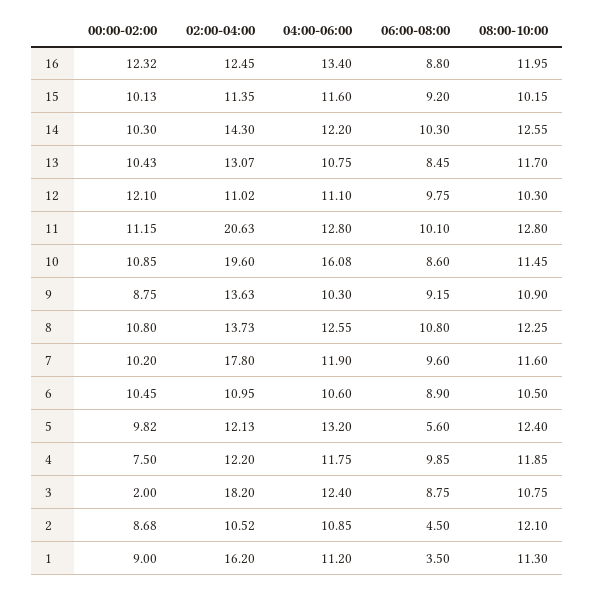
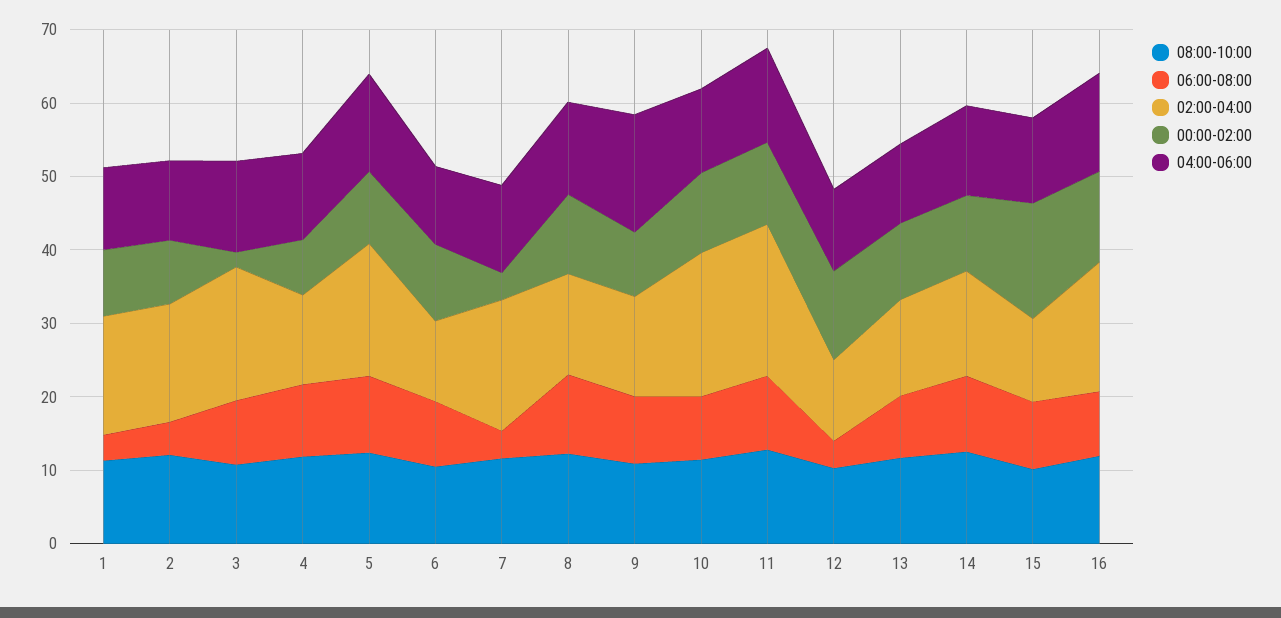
02:00-04:00, 16: 12.45 -> 18
00:00-02:00, 15: 10.13 -> 16
06:00-08:00, 12: 9.75 -> 4
04:00-06:00, 10: 16.08 -> 12
04:00-06:00, 9: 10.3 -> 16
00:00-02:00, 7: 10.2 -> 4
06:00-08:00, 7: 9.6 -> 4
02:00-04:00, 5: 12.13 -> 18
06:00-08:00, 5: 5.6 -> 10
02:00-04:00, 2: 10.52 -> 16

